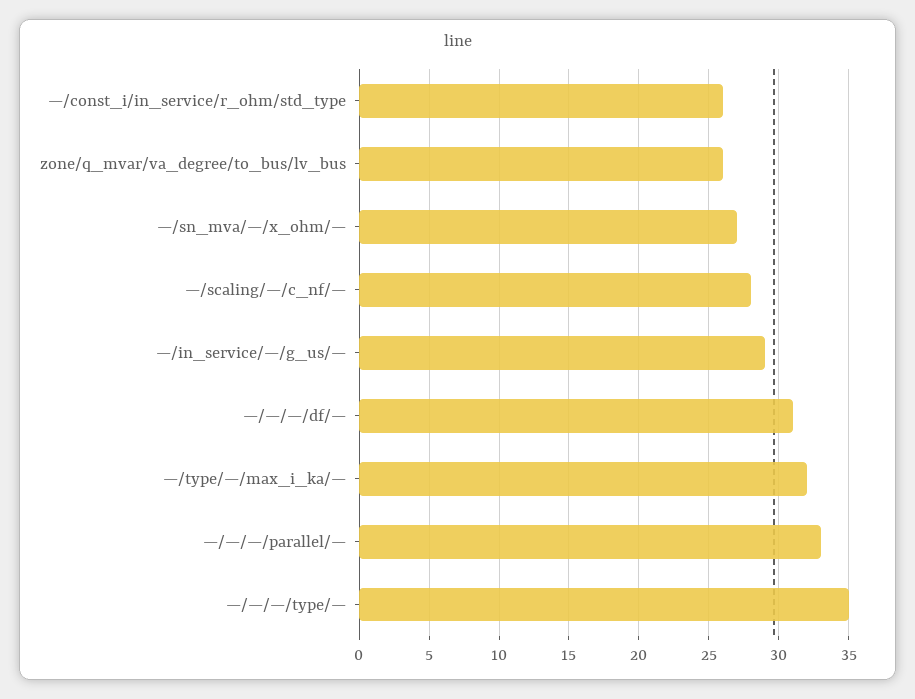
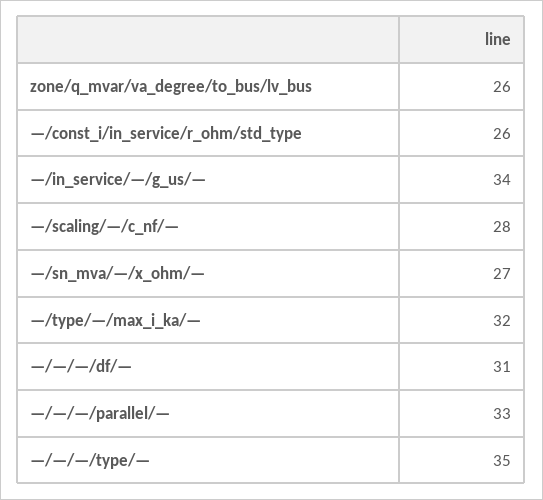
—/in_service/—/g_us/—: 29 -> 34

